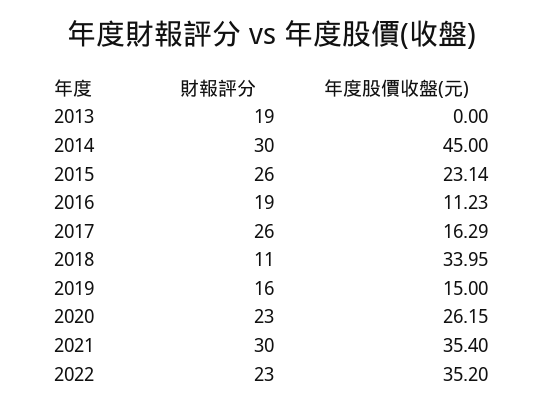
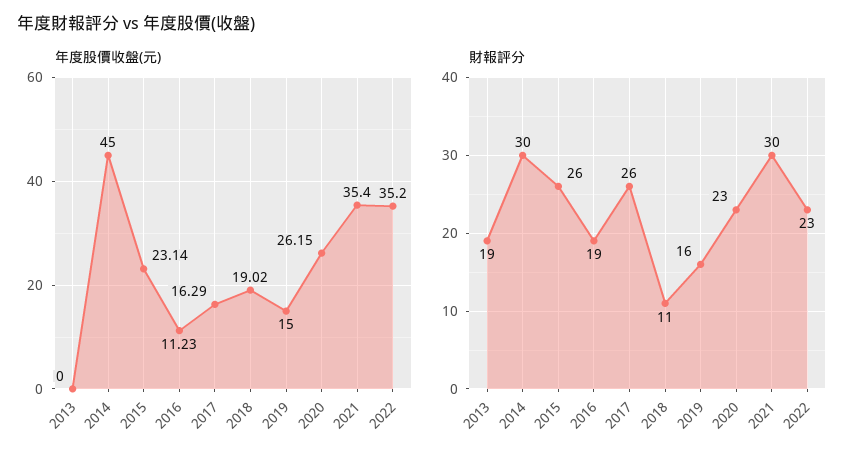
年度股價收盤(元), 2018: 33.95 -> 19.02

